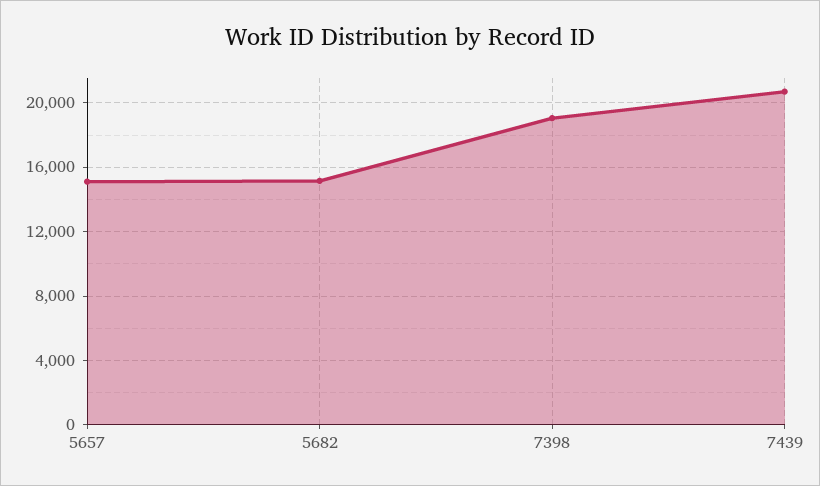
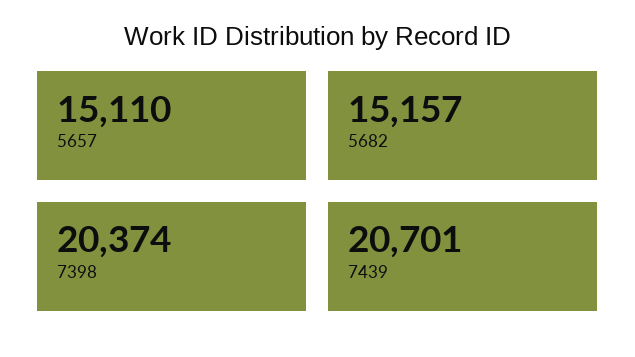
7398: 19000 -> 20374

